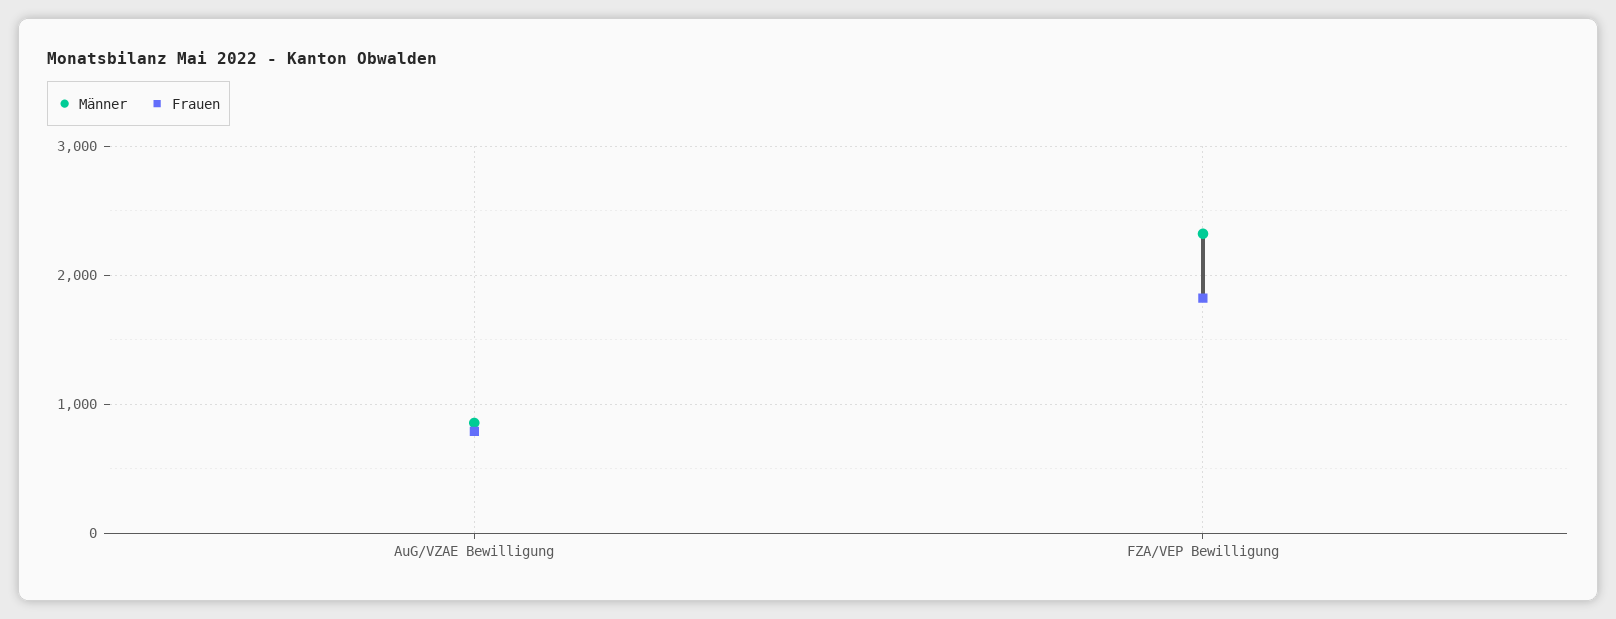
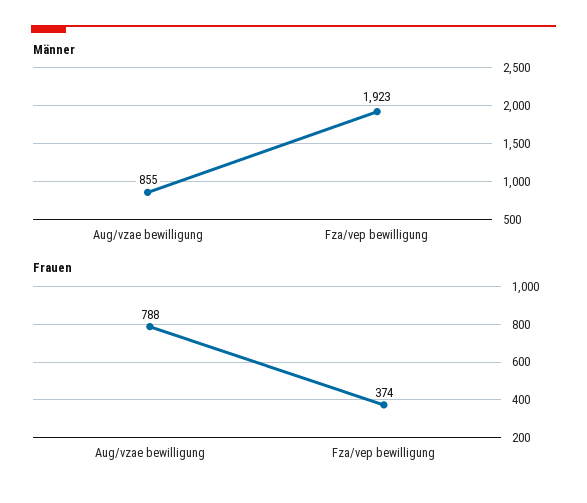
Männer, FZA/VEP Bewilligung: 2300 -> 1923
Frauen, FZA/VEP Bewilligung: 1800 -> 374

